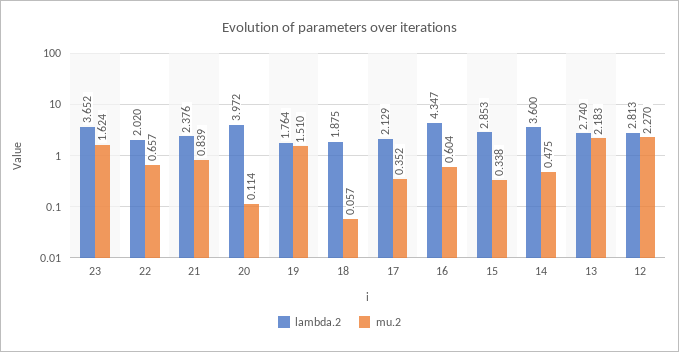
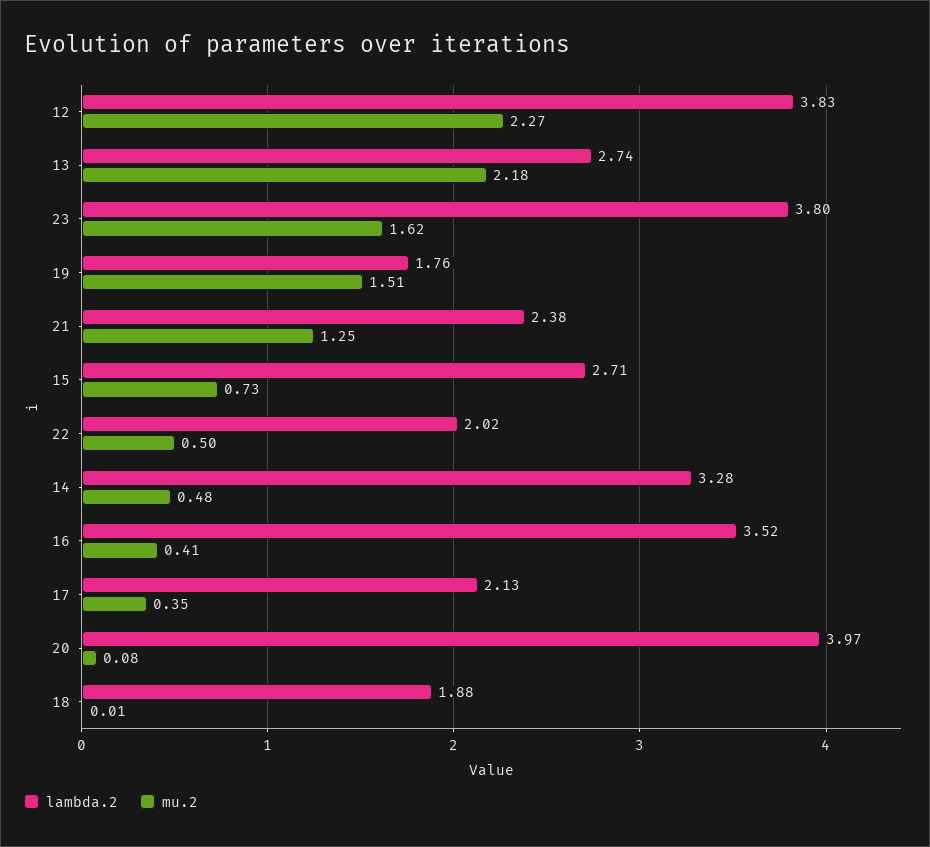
lambda.2, 23: 3.652 -> 3.8
mu.2, 22: 0.657 -> 0.5
mu.2, 21: 0.839 -> 1.25
mu.2, 20: 0.114 -> 0.08
mu.2, 18: 0.057 -> 0.01
lambda.2, 16: 4.347 -> 3.52
mu.2, 16: 0.604 -> 0.41
lambda.2, 15: 2.853 -> 2.71
mu.2, 15: 0.338 -> 0.73
lambda.2, 14: 3.6 -> 3.28
lambda.2, 12: 2.813 -> 3.83

